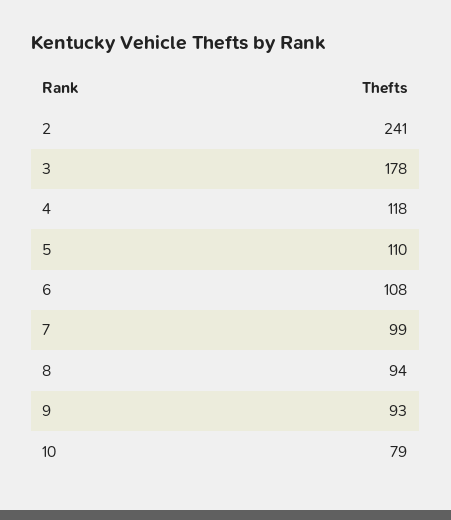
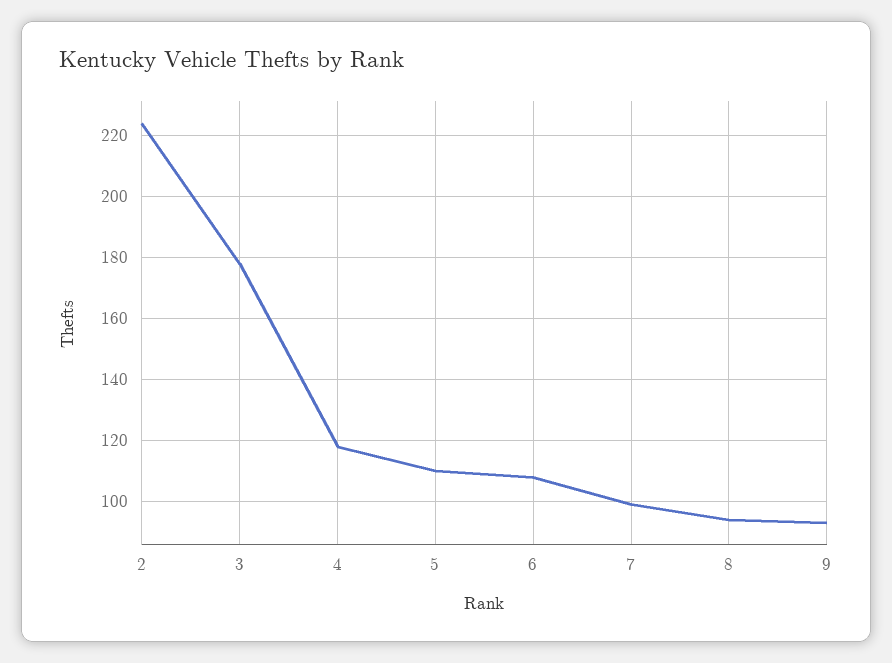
2: 241 -> 225
10: 79 -> none

